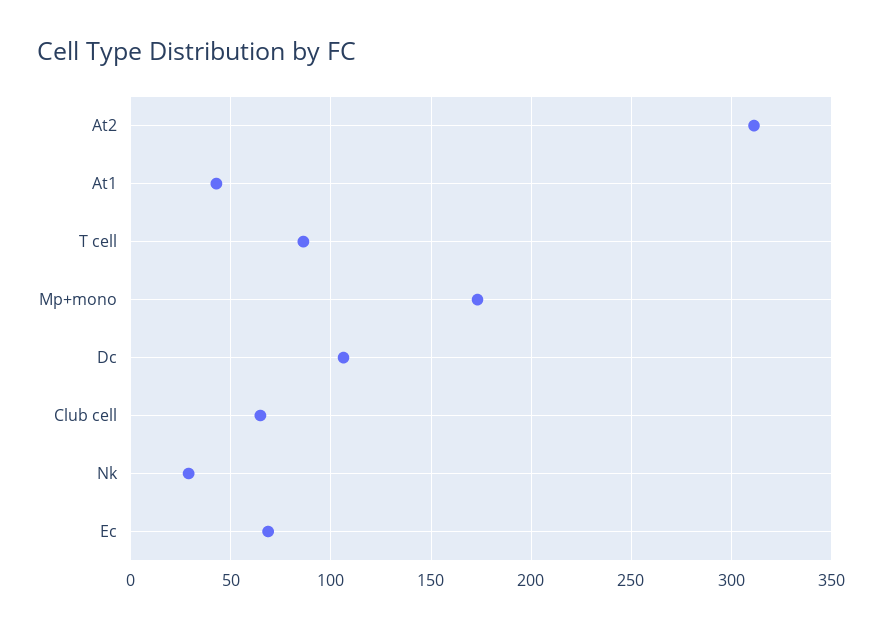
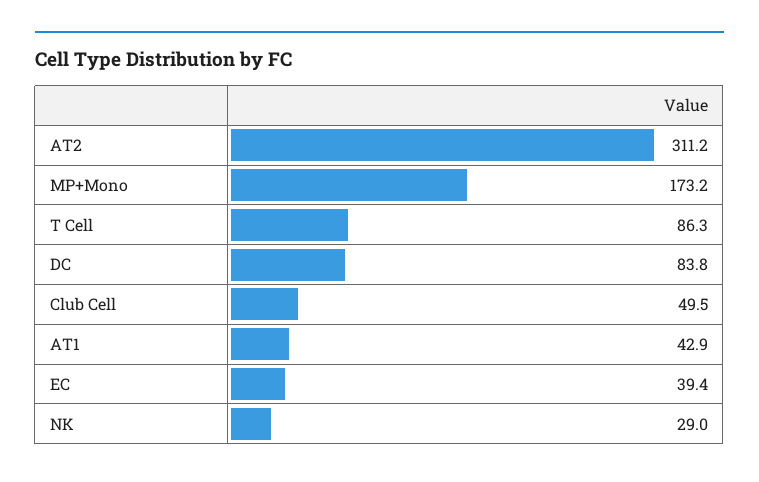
Dc: 105 -> 83.8
Club cell: 65 -> 49.5
Ec: 70 -> 39.4

